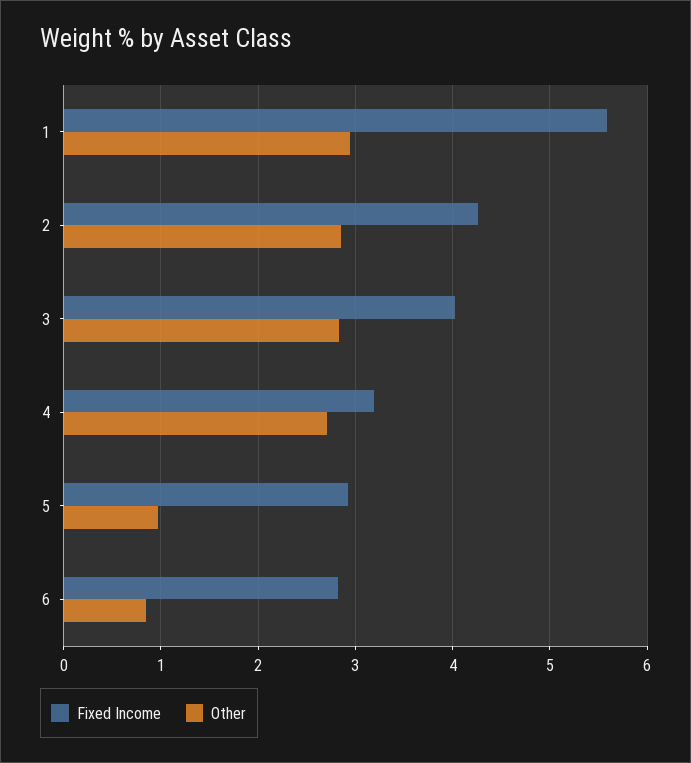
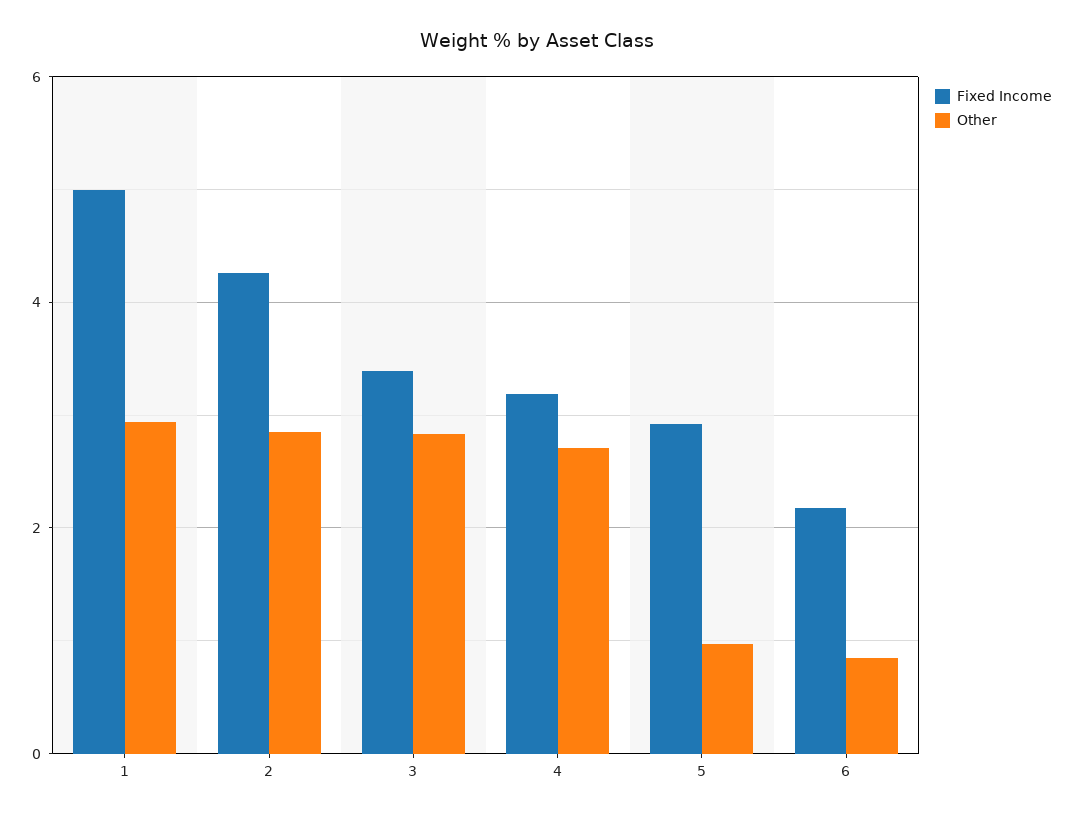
Fixed Income, 1: 5.6 -> 5
Fixed Income, 3: 4 -> 3.4
Fixed Income, 6: 2.8 -> 2.2

